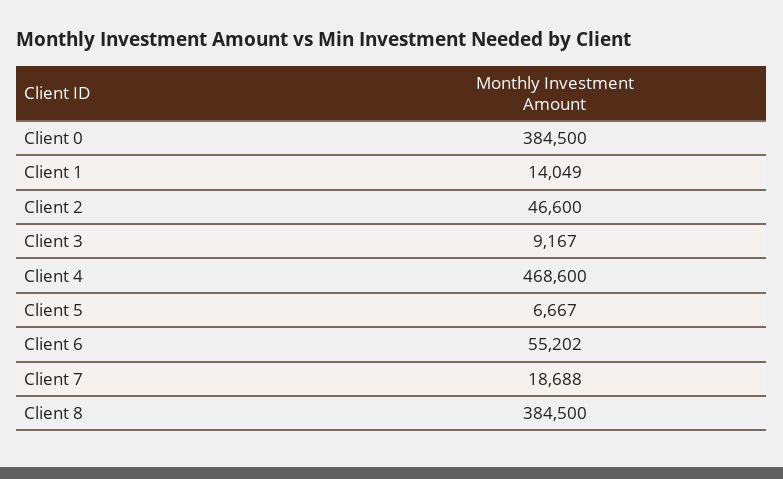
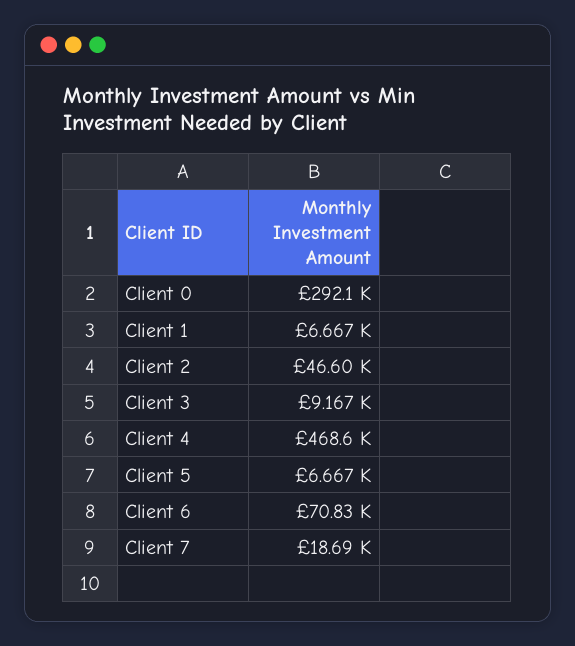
Client 0: 384500 -> 292100
Client 1: 14049 -> 6667
Client 6: 55202 -> 70830
Client 8: 384500 -> none

